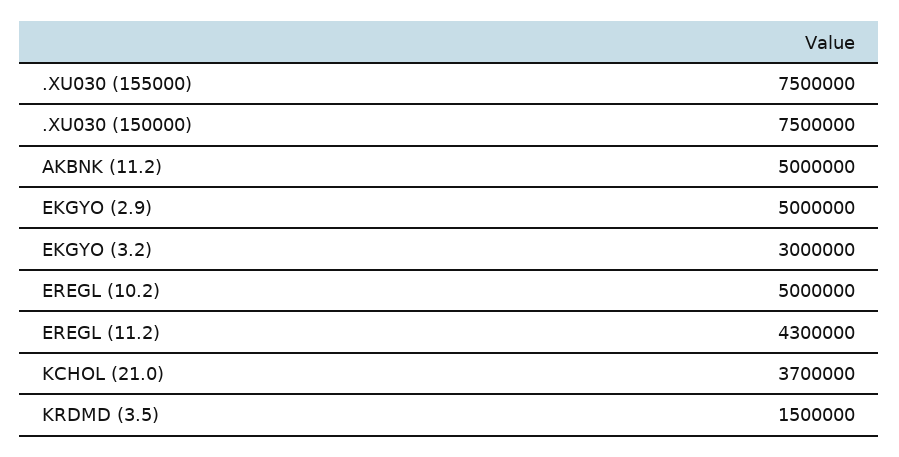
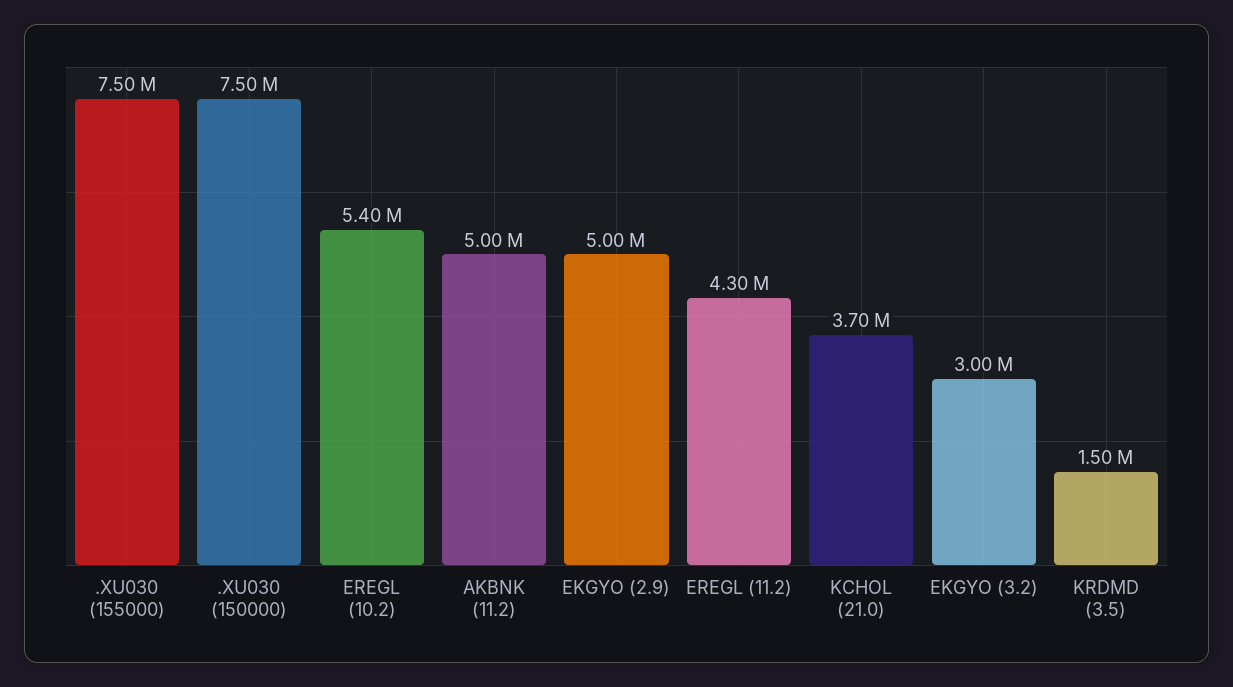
EREGL (10.2): 5000000 -> 5400000

